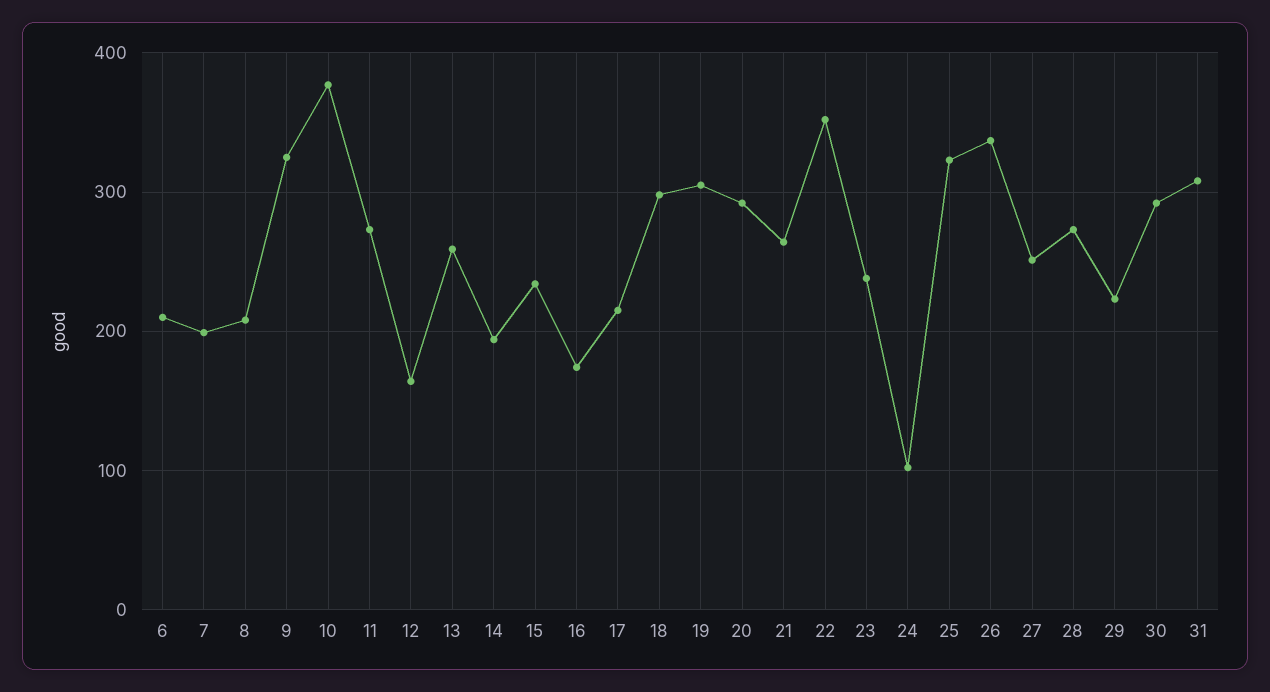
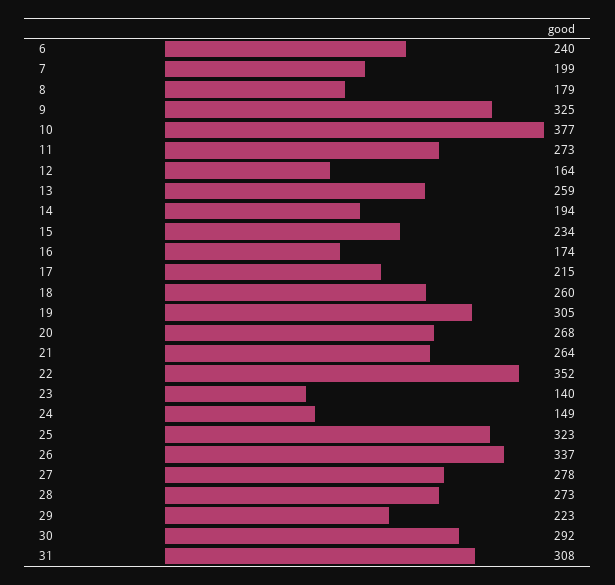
6: 210 -> 240
8: 210 -> 179
18: 300 -> 260
20: 290 -> 268
23: 240 -> 140
24: 100 -> 149
27: 250 -> 278

